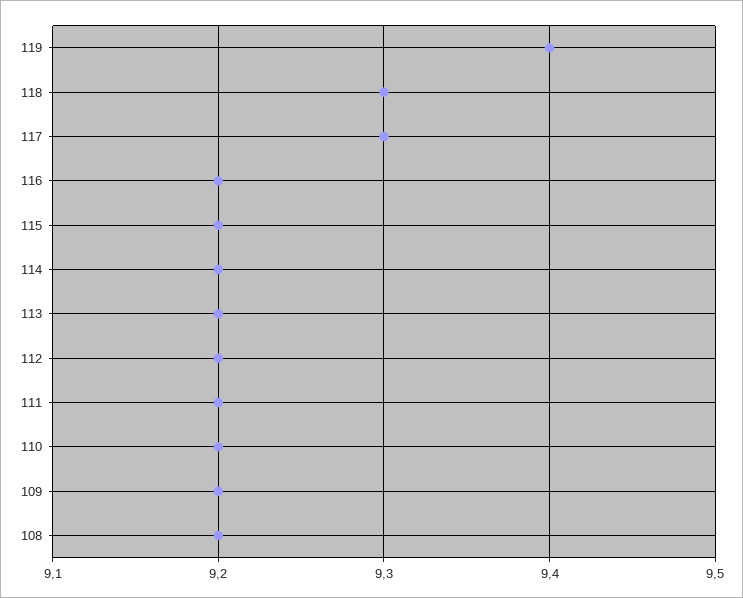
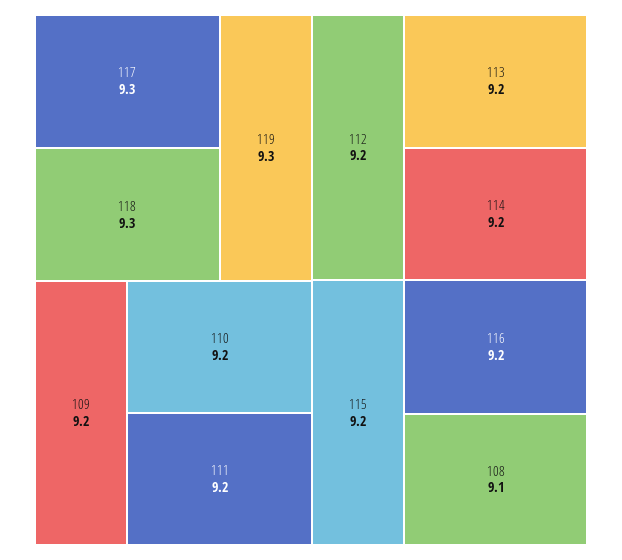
119: 9.4 -> 9.3
108: 9.2 -> 9.1

